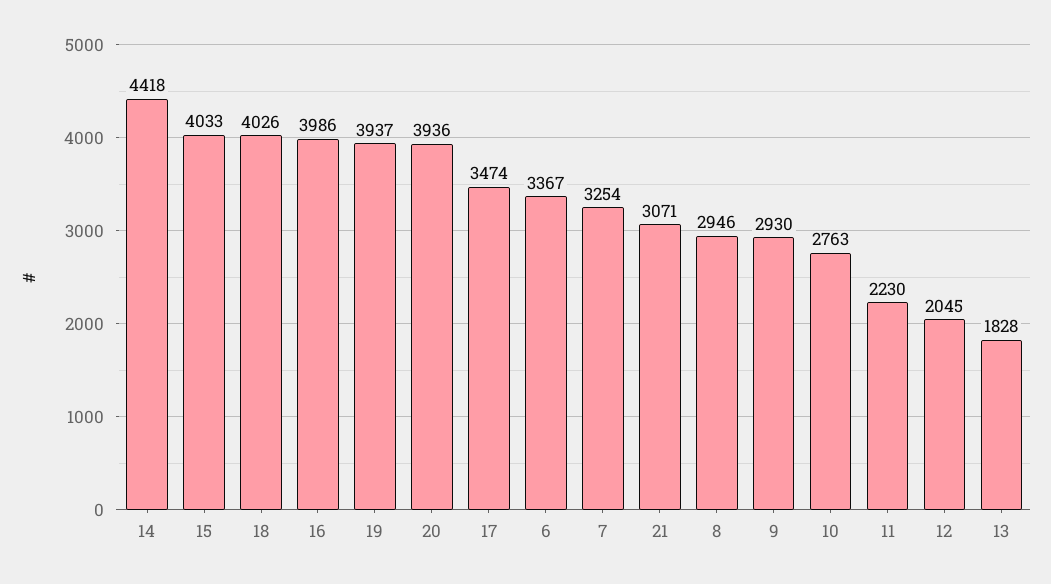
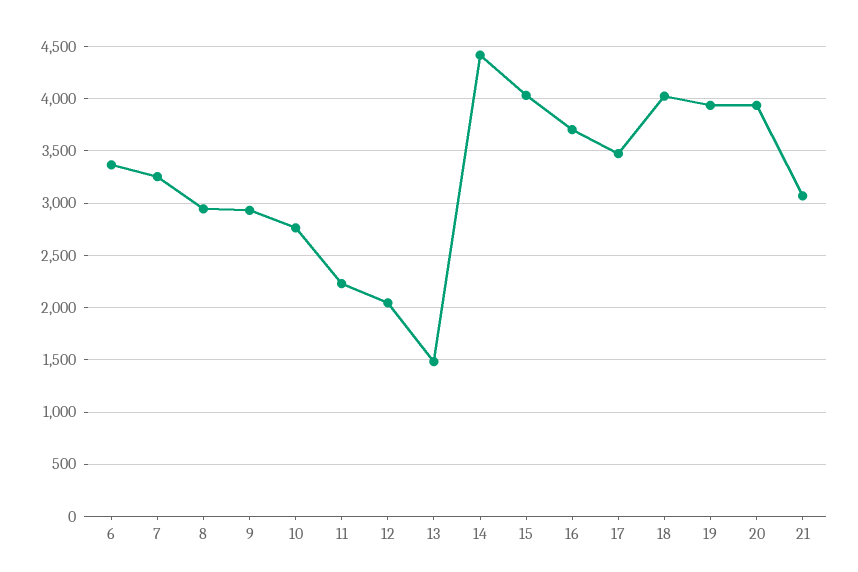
16: 3986 -> 3700
13: 1828 -> 1500

